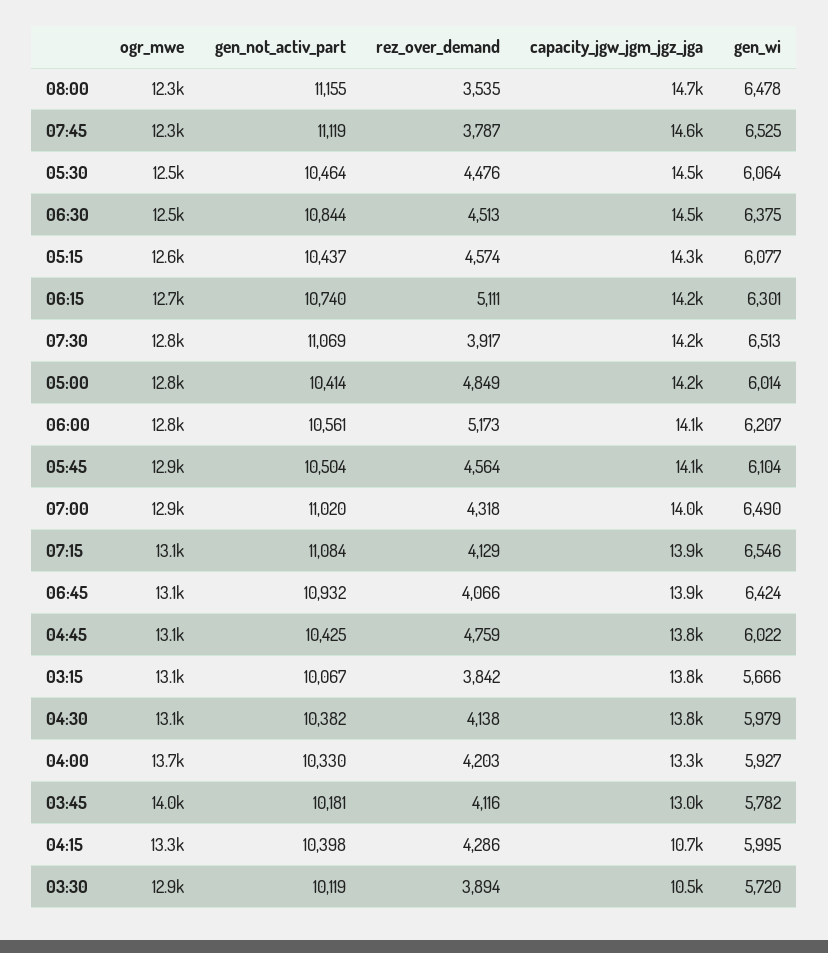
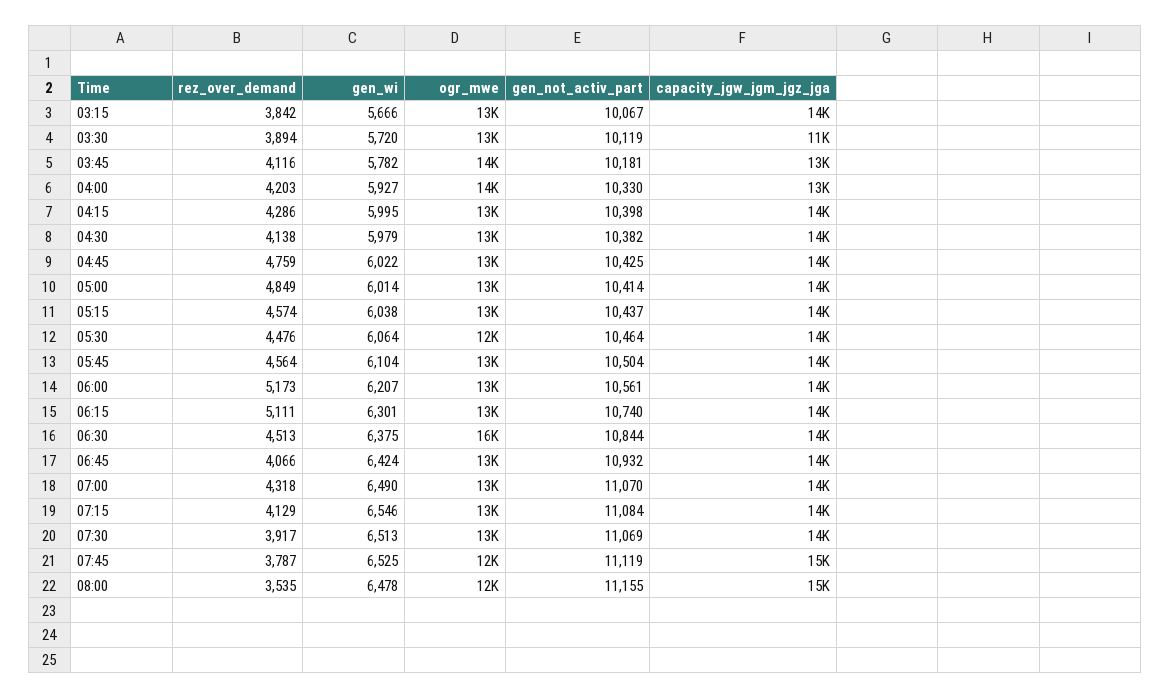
ogr_mwe, 06:30: 12500 -> 16000
gen_wi, 05:15: 6077 -> 6038
gen_not_activ_part, 07:00: 11020 -> 11070
capacity_jgw_jgm_jgz_jga, 04:15: 10700 -> 14000

